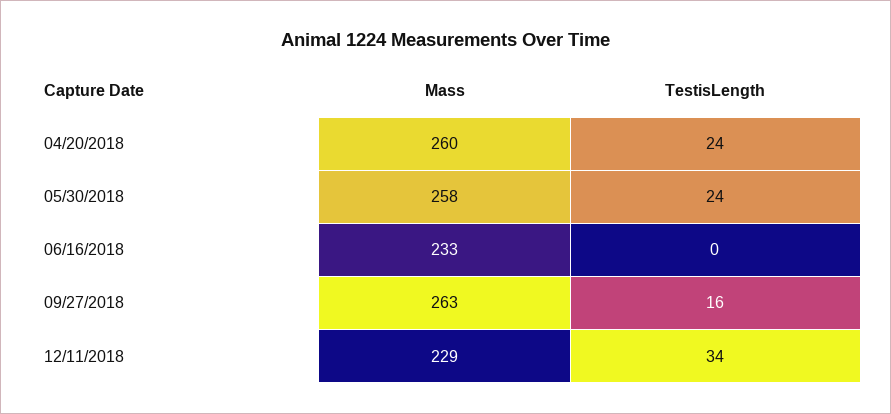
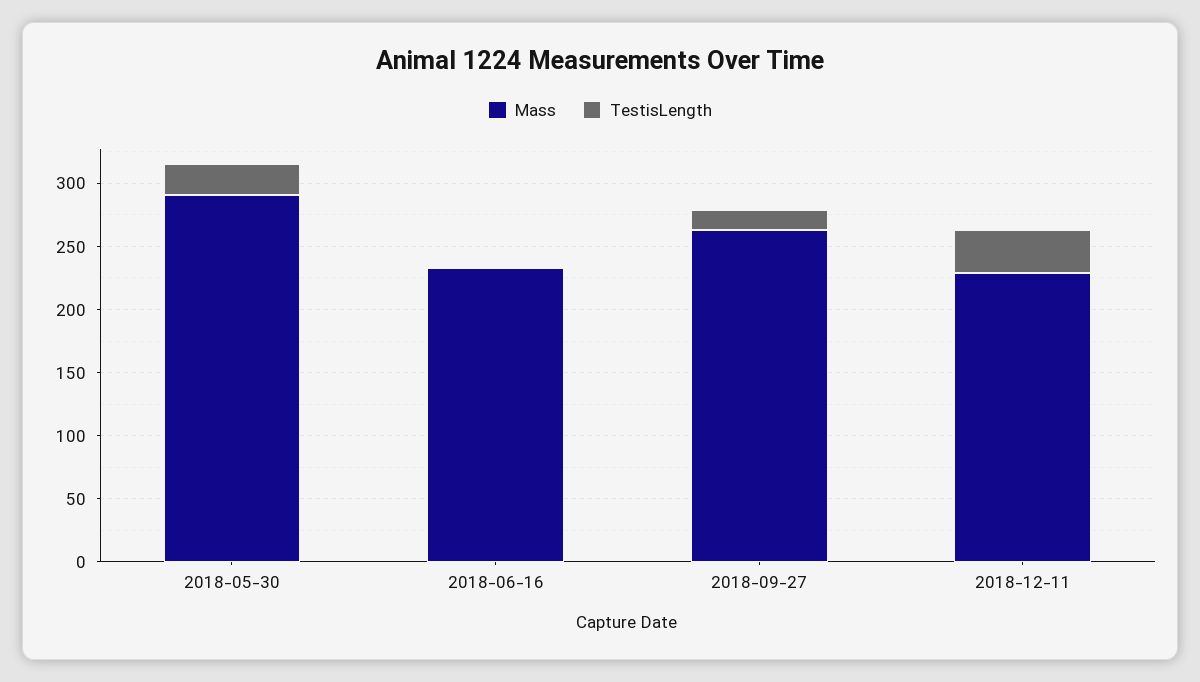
Mass, 04/20/2018: 260 -> none
TestisLength, 04/20/2018: 24 -> none
Mass, 05/30/2018: 258 -> 290

